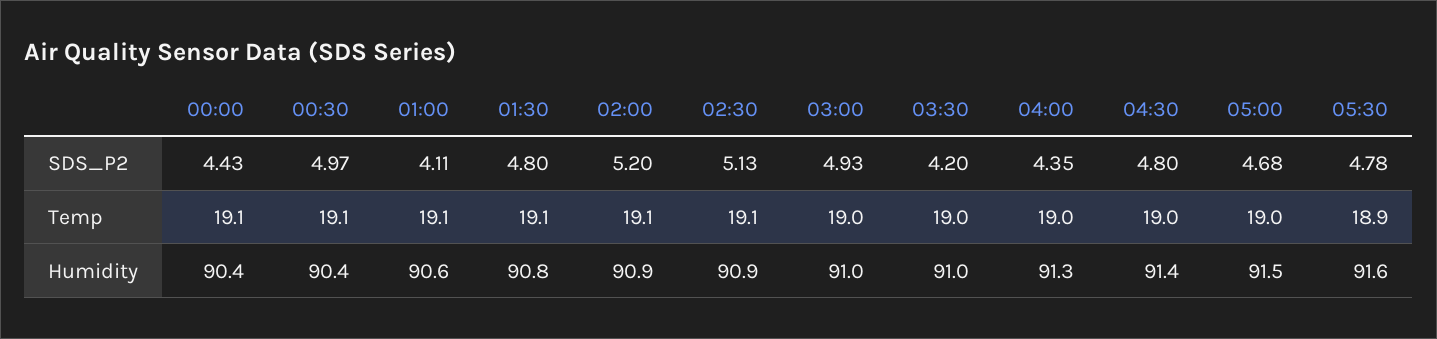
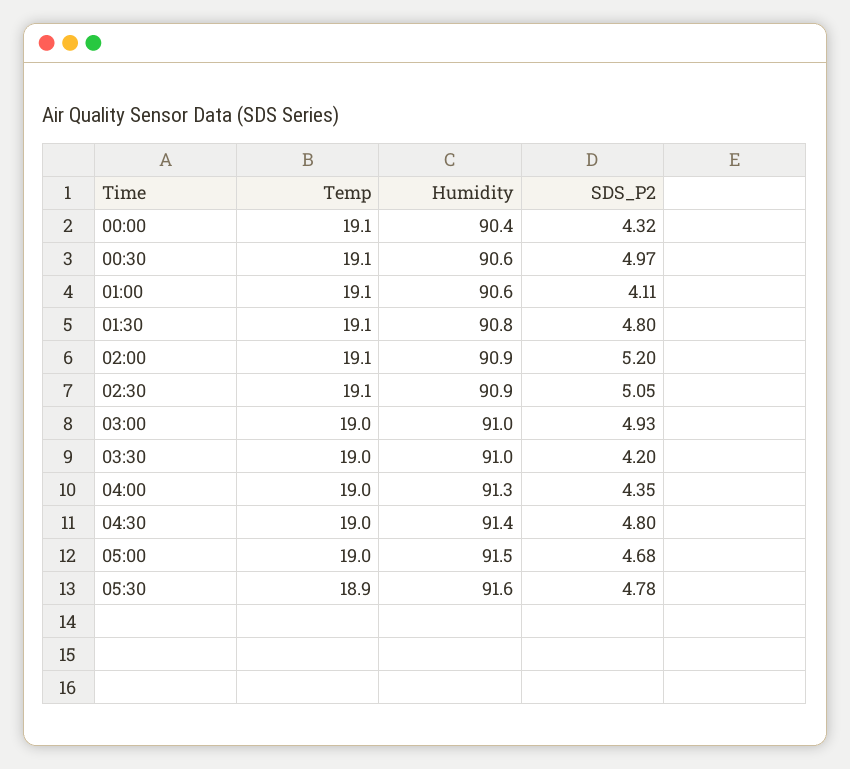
00:00, SDS_P2: 4.43 -> 4.32
02:30, SDS_P2: 5.13 -> 5.05
00:30, Humidity: 90.4 -> 90.6

